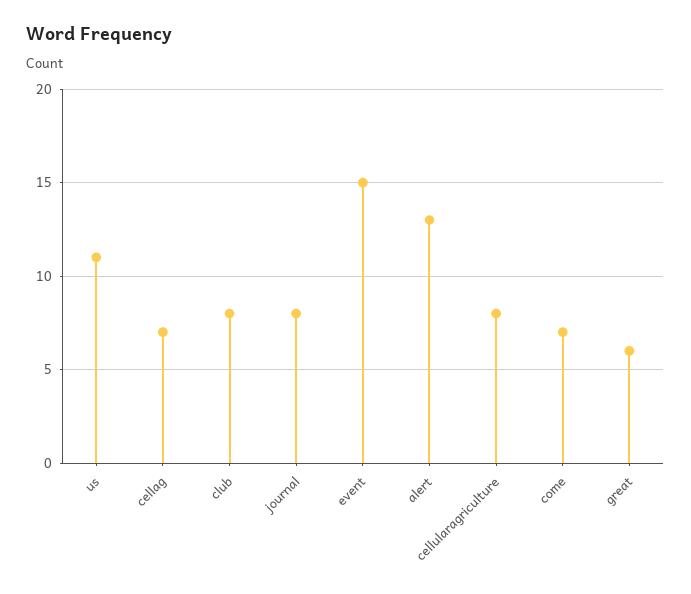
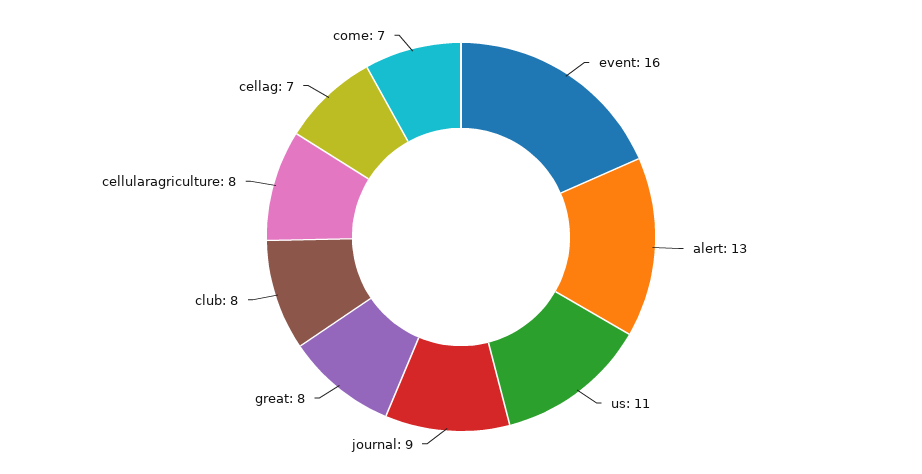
journal: 8 -> 9
event: 15 -> 16
great: 6 -> 8

